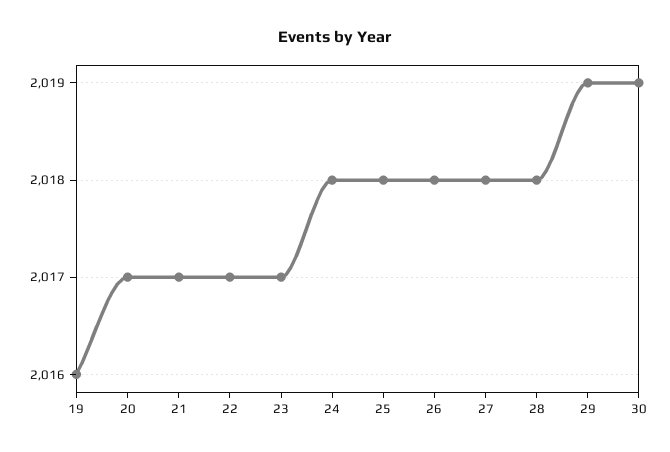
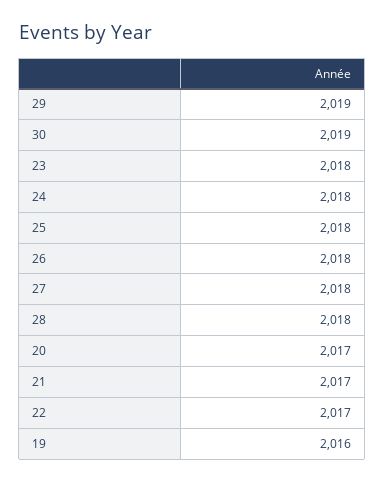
23: 2017 -> 2018

